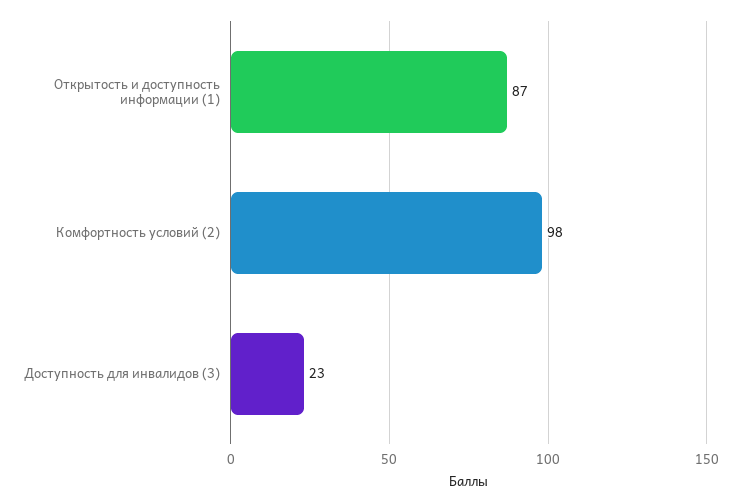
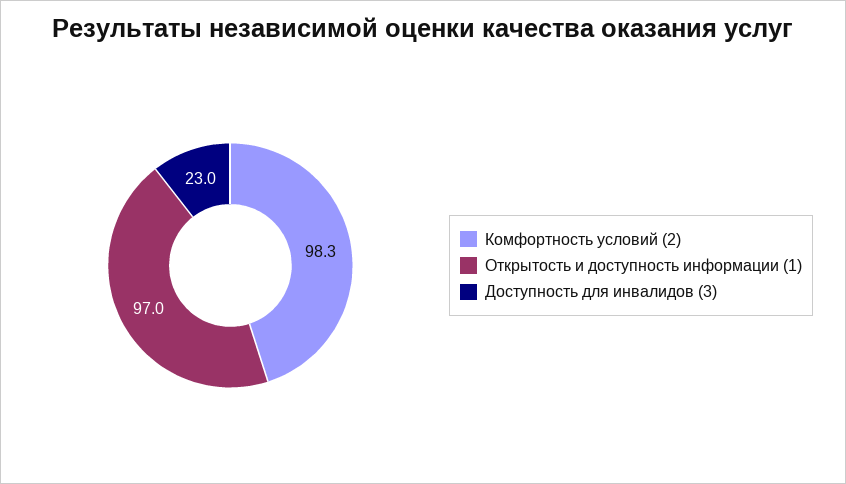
Открытость и доступность информации (1): 87 -> 97

